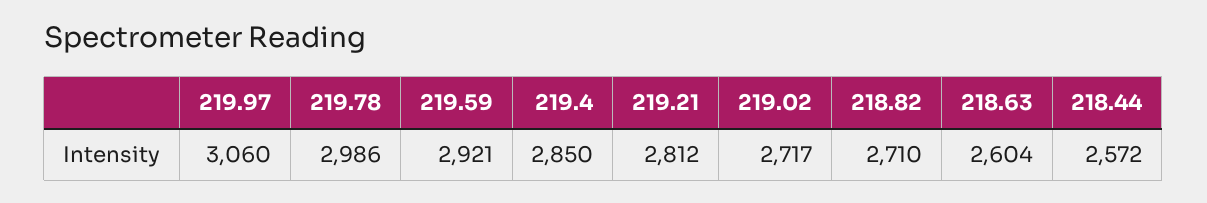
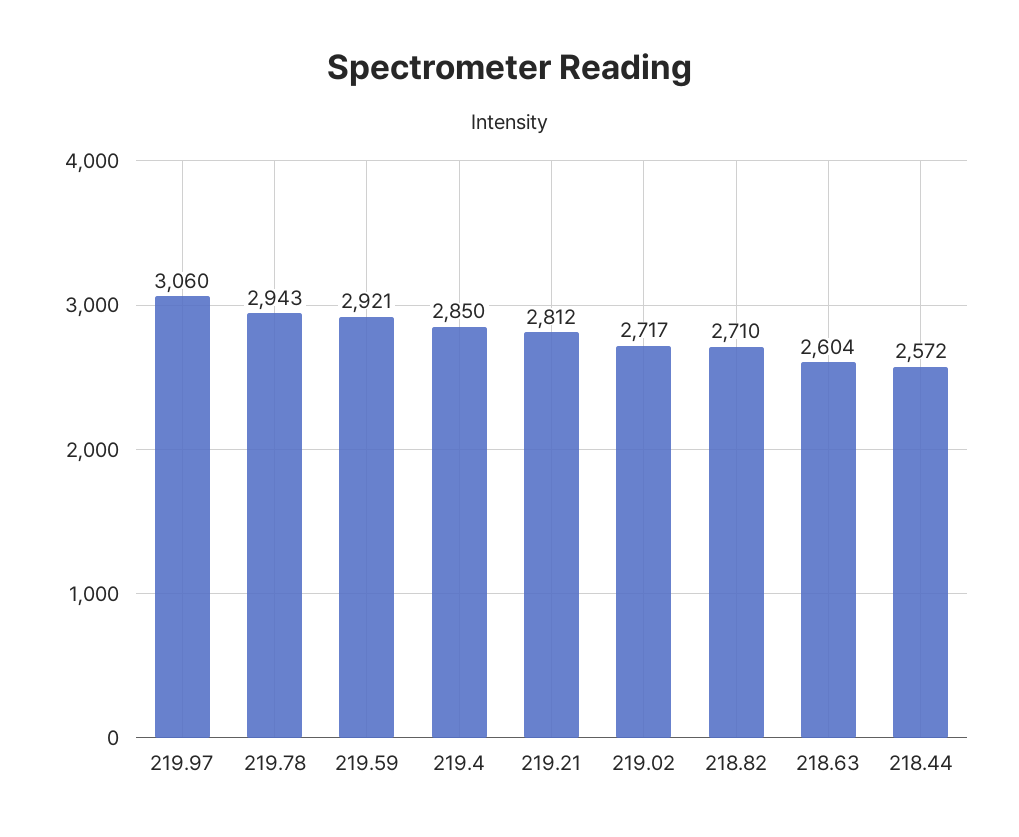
219.78: 2986 -> 2943

